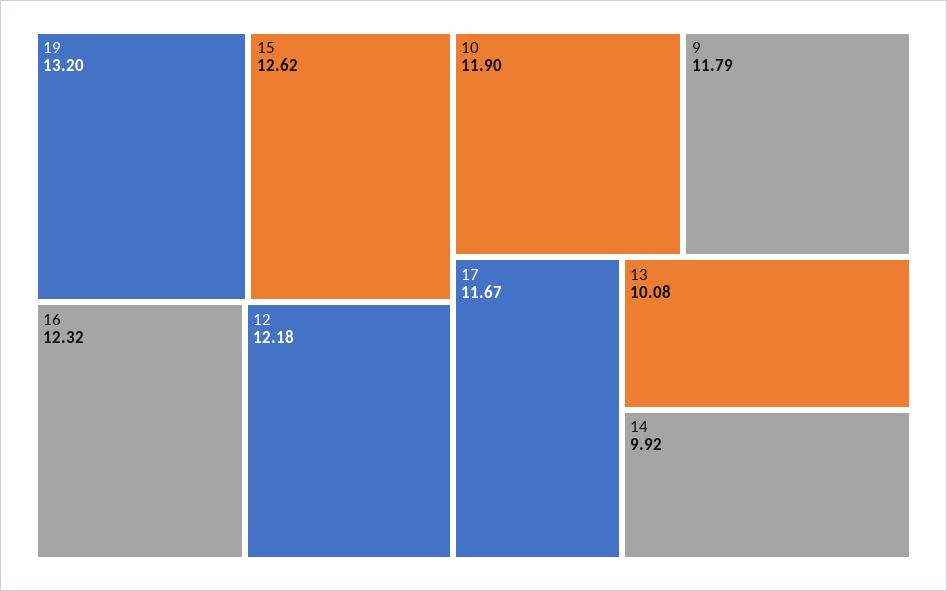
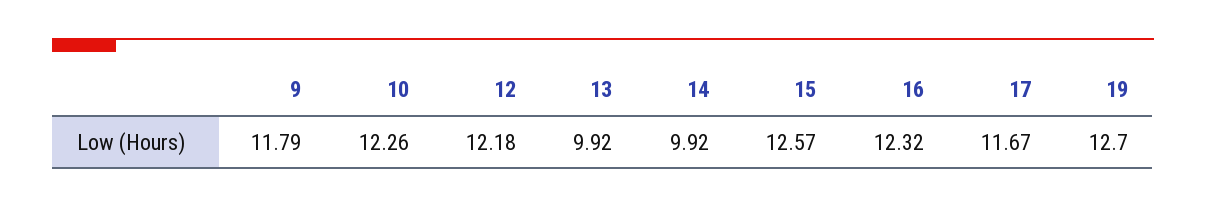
19: 13.2 -> 12.7
15: 12.62 -> 12.57
10: 11.9 -> 12.26
13: 10.08 -> 9.92

